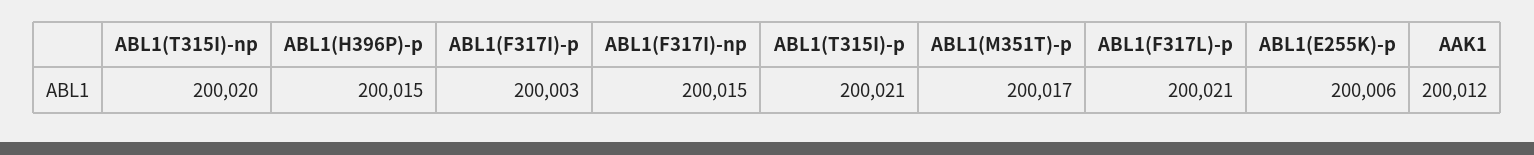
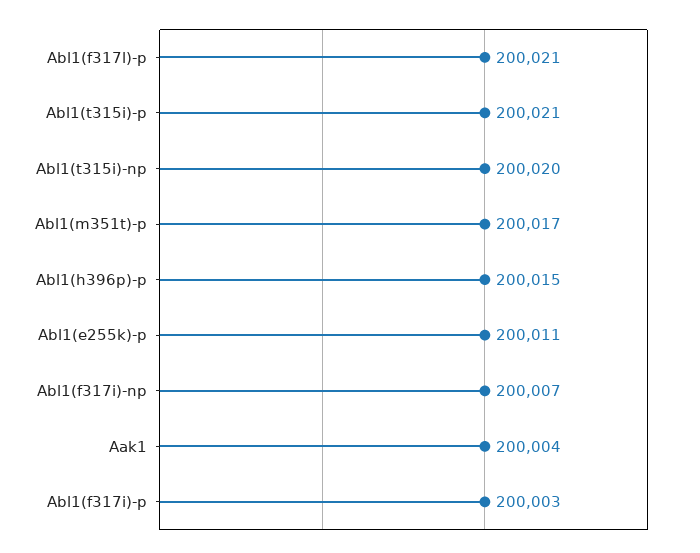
ABL1(F317I)-np: 200015 -> 200007
ABL1(E255K)-p: 200006 -> 200011
AAK1: 200012 -> 200004

